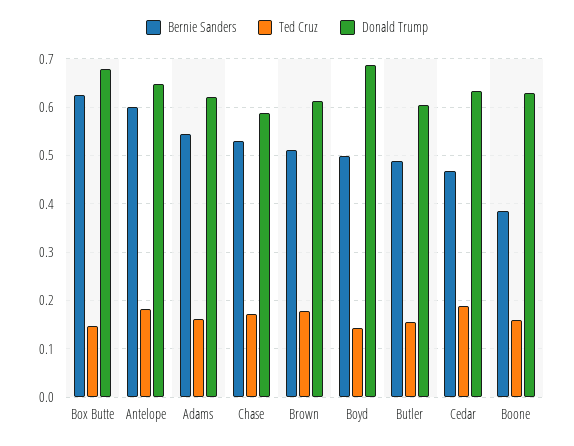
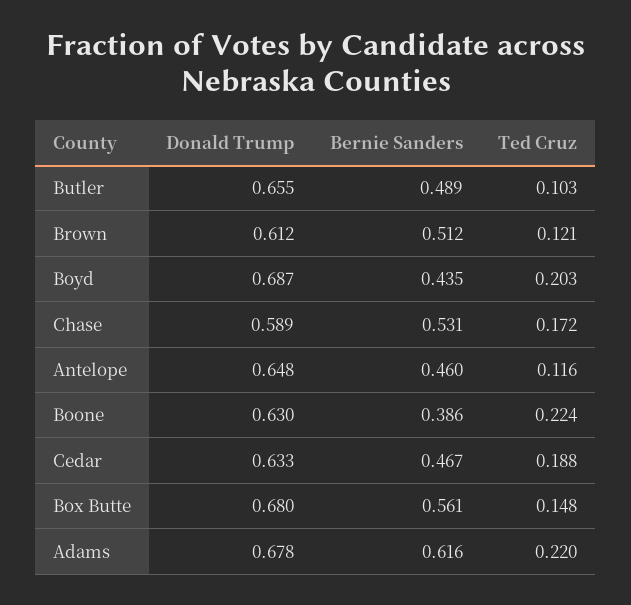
Bernie Sanders, Box Butte: 0.62 -> 0.561
Bernie Sanders, Antelope: 0.6 -> 0.46
Ted Cruz, Antelope: 0.18 -> 0.116
Bernie Sanders, Adams: 0.54 -> 0.616
Ted Cruz, Adams: 0.16 -> 0.22
Donald Trump, Adams: 0.62 -> 0.678
Ted Cruz, Brown: 0.18 -> 0.121
Bernie Sanders, Boyd: 0.5 -> 0.435
Ted Cruz, Boyd: 0.14 -> 0.203
Ted Cruz, Butler: 0.16 -> 0.103
Donald Trump, Butler: 0.6 -> 0.655
Ted Cruz, Boone: 0.16 -> 0.224

